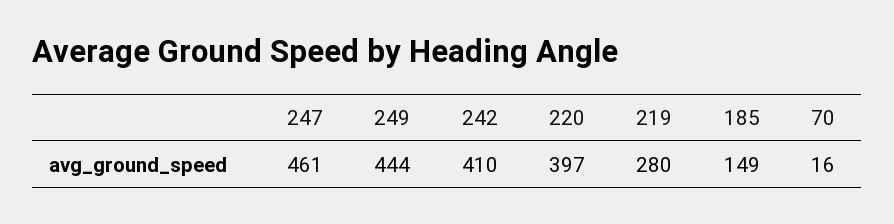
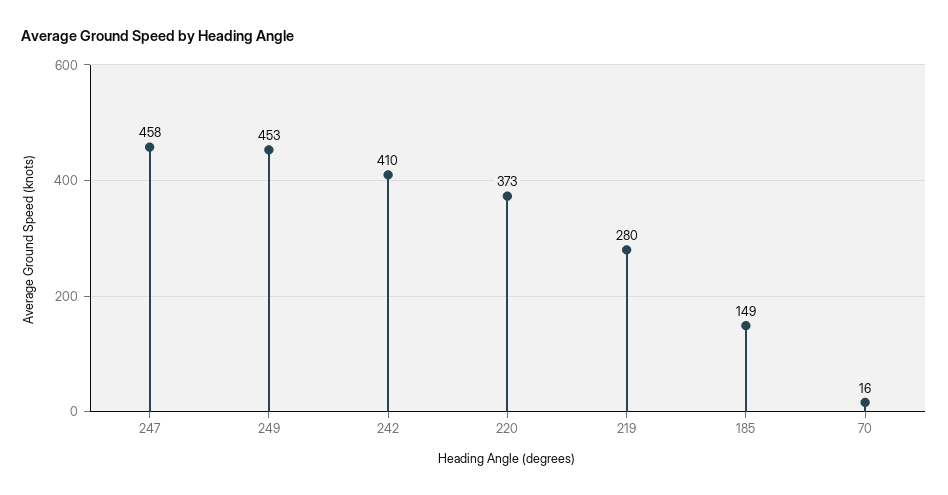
247: 461 -> 458
249: 444 -> 453
220: 397 -> 373

